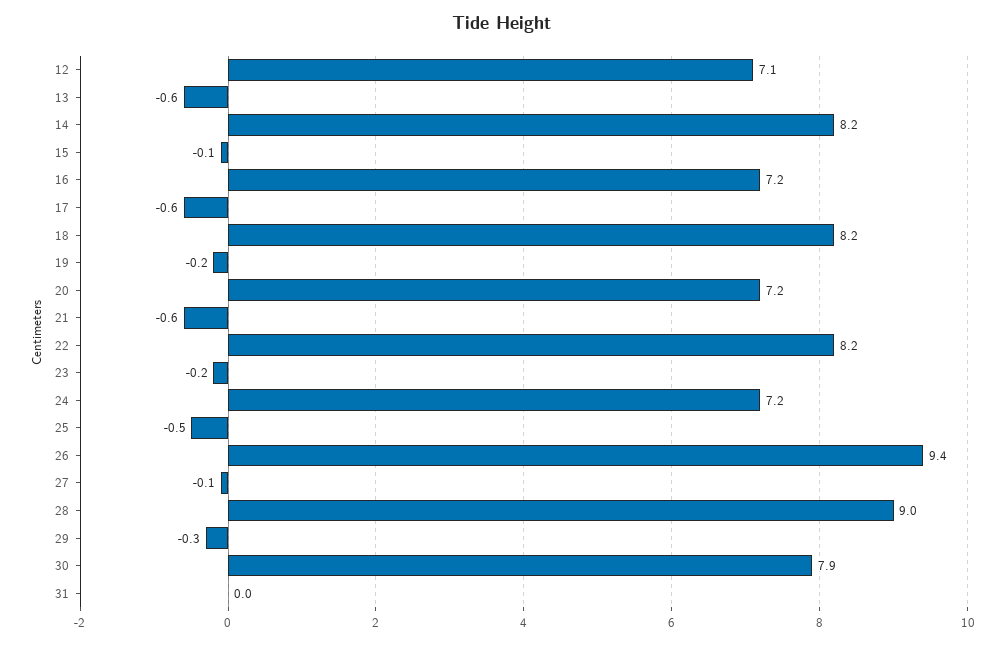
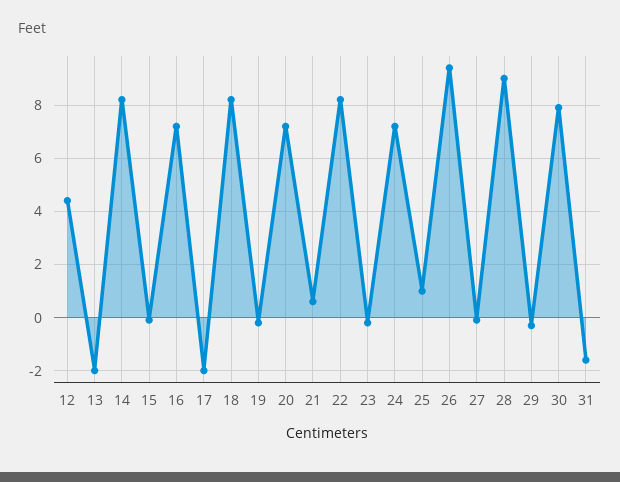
12: 7.1 -> 4.5
13: -0.6 -> -2
17: -0.6 -> -2
21: -0.6 -> 0.5
25: -0.5 -> 1
31: 0 -> -1.5

